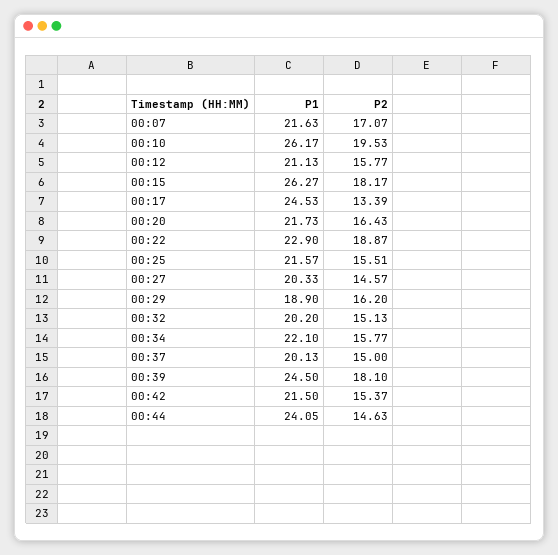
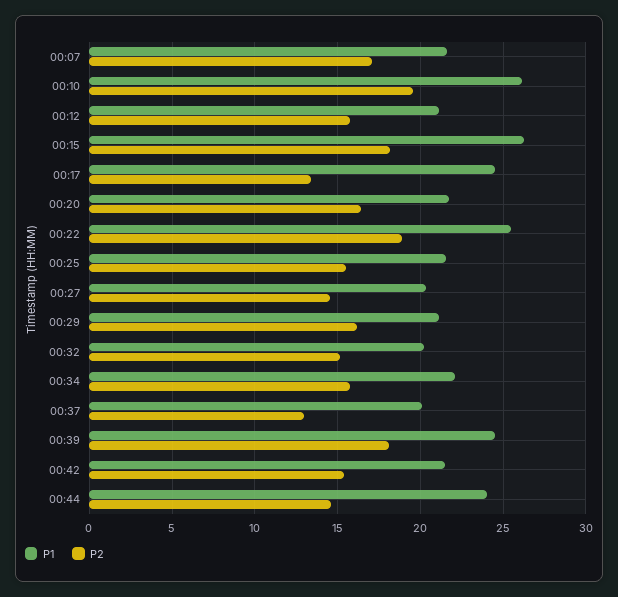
P1, 00:22: 22.9 -> 25.5
P1, 00:29: 18.9 -> 21
P2, 00:37: 15 -> 13

